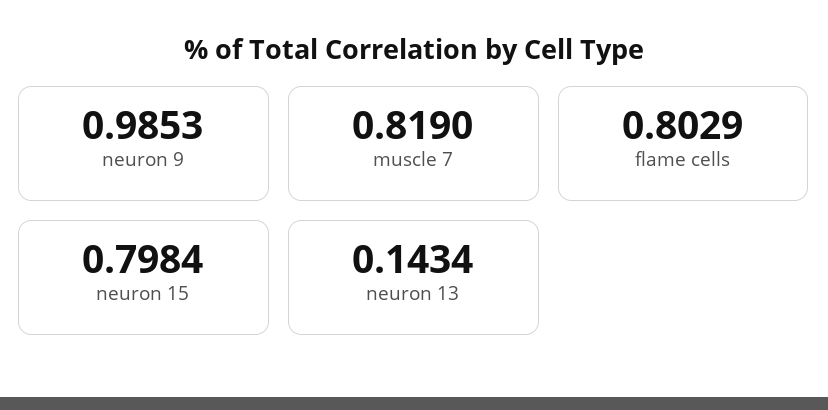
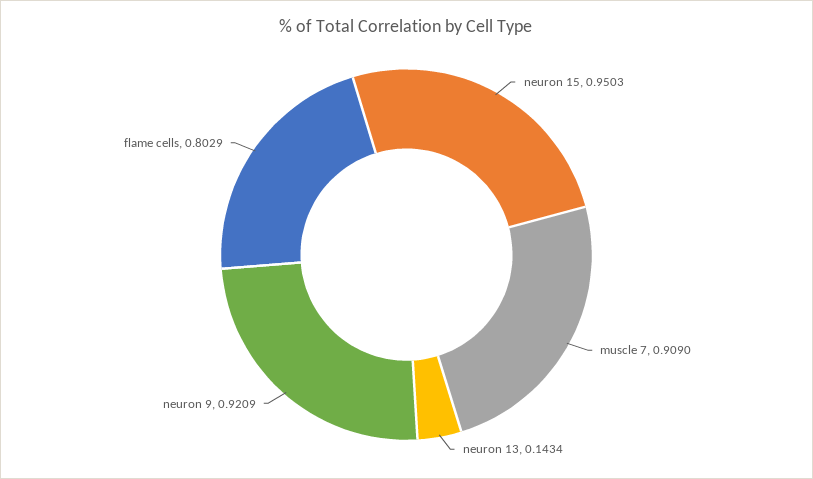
neuron 9: 0.9853 -> 0.9209
muscle 7: 0.819 -> 0.909
neuron 15: 0.7984 -> 0.9503

